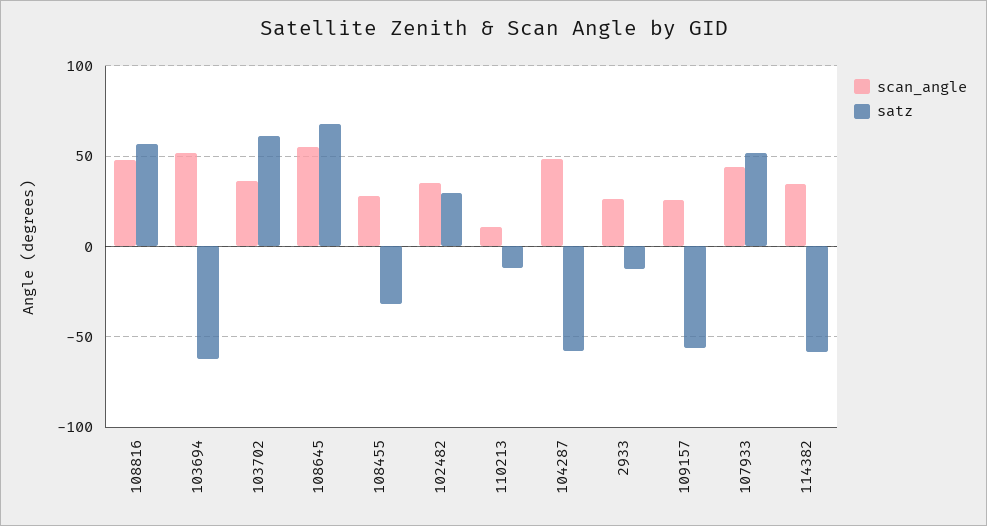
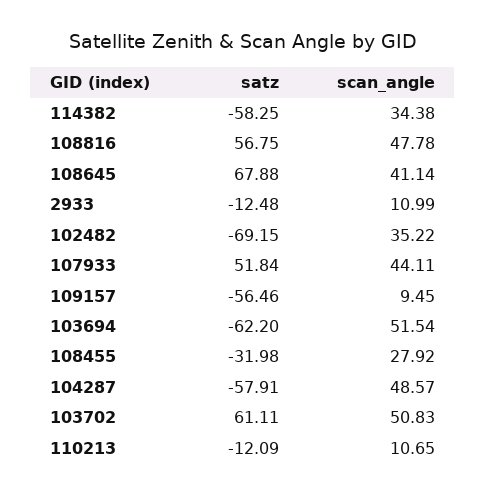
scan_angle, 103702: 35 -> 50.83
scan_angle, 108645: 55 -> 41.14
satz, 102482: 30 -> -69.15
scan_angle, 2933: 25 -> 10.99
scan_angle, 109157: 25 -> 9.45

